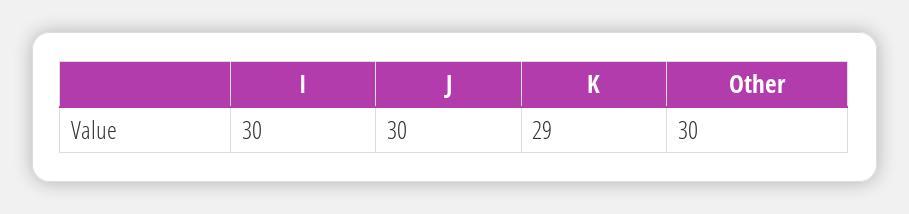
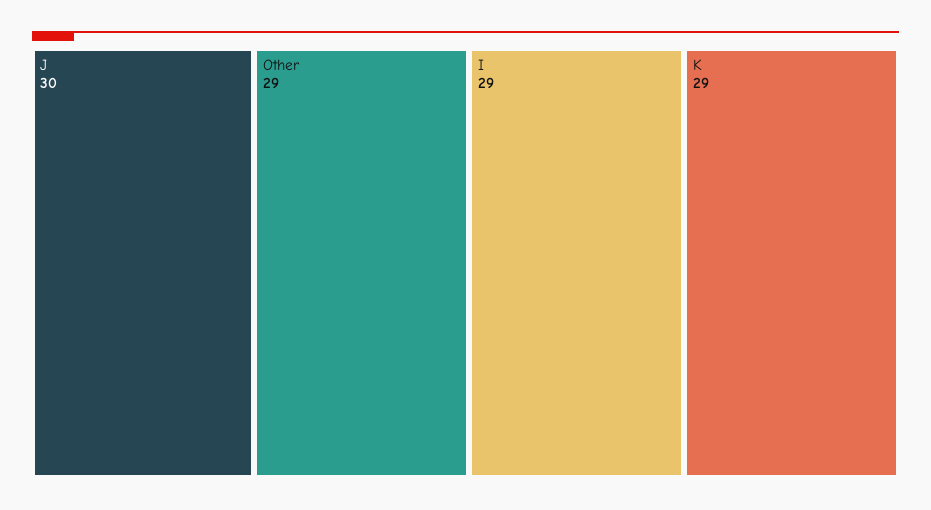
I: 30 -> 29
Other: 30 -> 29

